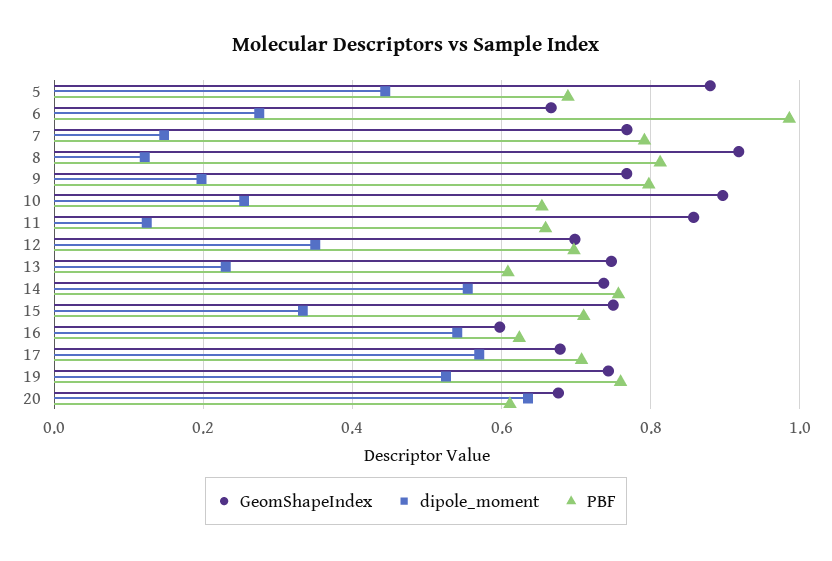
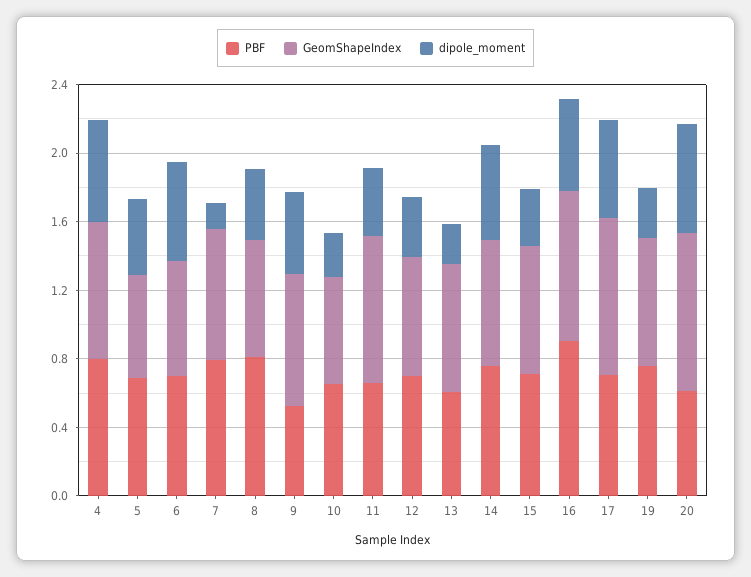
GeomShapeIndex, 5: 0.88 -> 0.6
dipole_moment, 6: 0.28 -> 0.6
PBF, 6: 0.98 -> 0.7
GeomShapeIndex, 8: 0.92 -> 0.7
dipole_moment, 8: 0.12 -> 0.4
dipole_moment, 9: 0.2 -> 0.5
PBF, 9: 0.8 -> 0.5
GeomShapeIndex, 10: 0.9 -> 0.6
dipole_moment, 11: 0.12 -> 0.4
GeomShapeIndex, 16: 0.6 -> 0.9
PBF, 16: 0.62 -> 0.9
GeomShapeIndex, 17: 0.68 -> 0.9
dipole_moment, 19: 0.52 -> 0.3
GeomShapeIndex, 20: 0.68 -> 0.9
PBF, 4: none -> 0.8
GeomShapeIndex, 4: none -> 0.8
dipole_moment, 4: none -> 0.6

